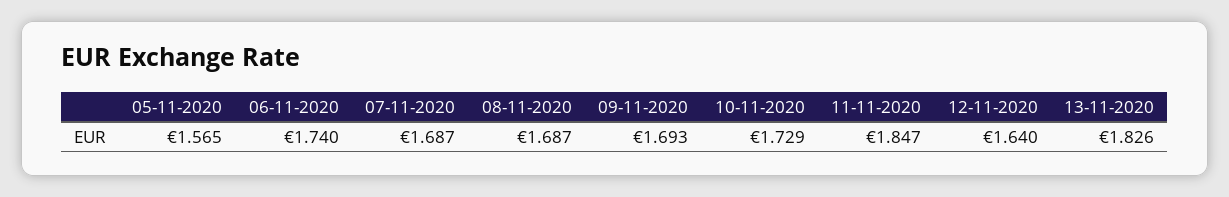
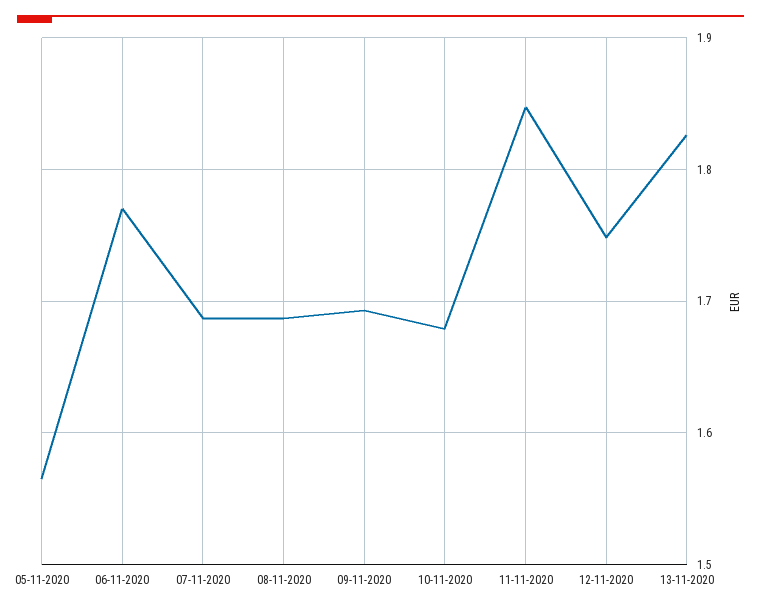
06-11-2020: 1.74 -> 1.77
10-11-2020: 1.729 -> 1.68
12-11-2020: 1.64 -> 1.75

